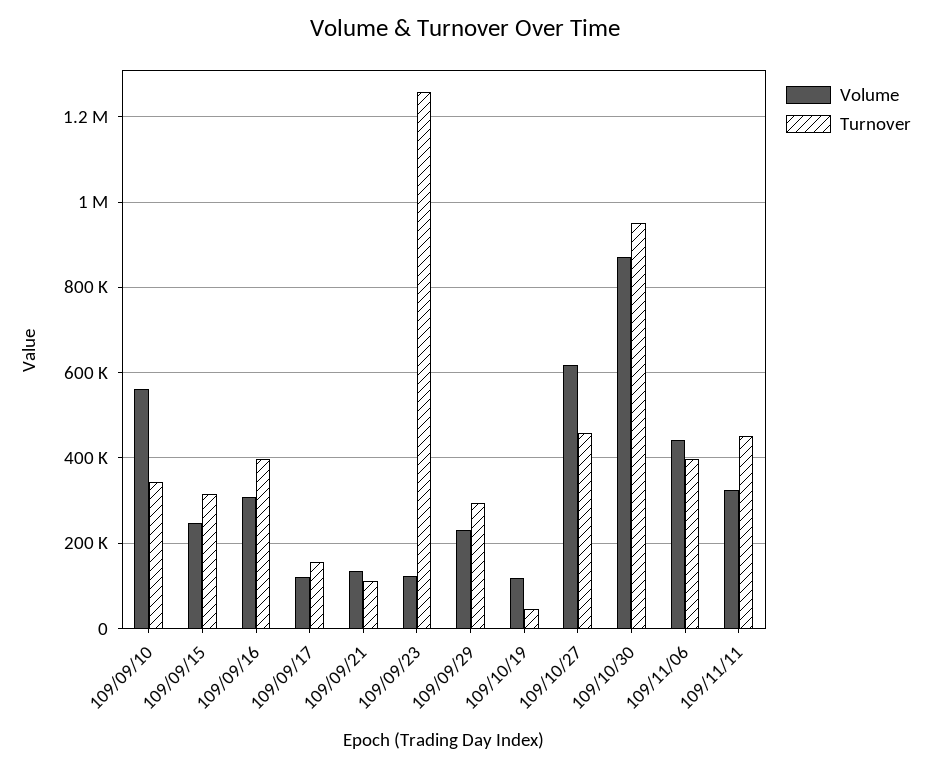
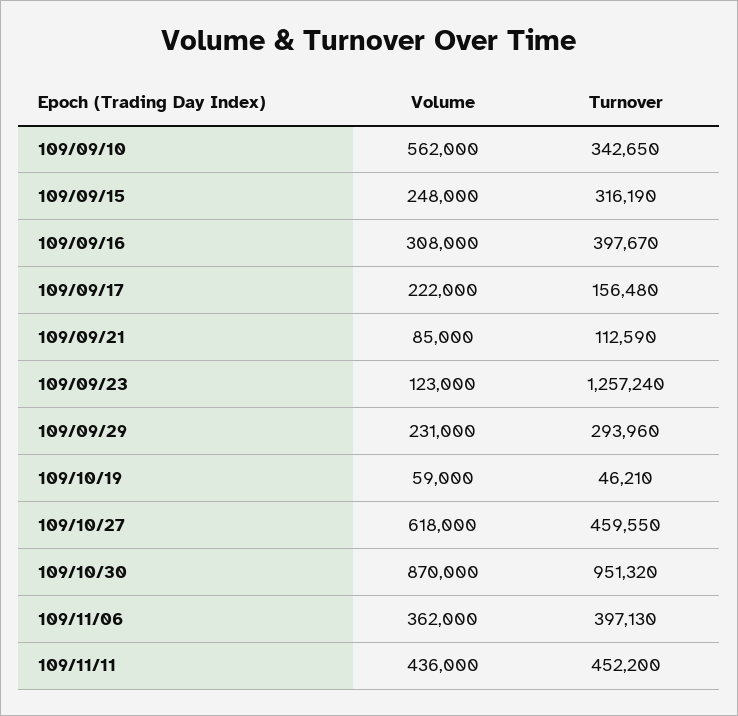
Volume, 109/09/17: 120000 -> 222000
Volume, 109/09/21: 140000 -> 85000
Volume, 109/10/19: 120000 -> 59000
Volume, 109/11/06: 440000 -> 362000
Volume, 109/11/11: 320000 -> 436000

